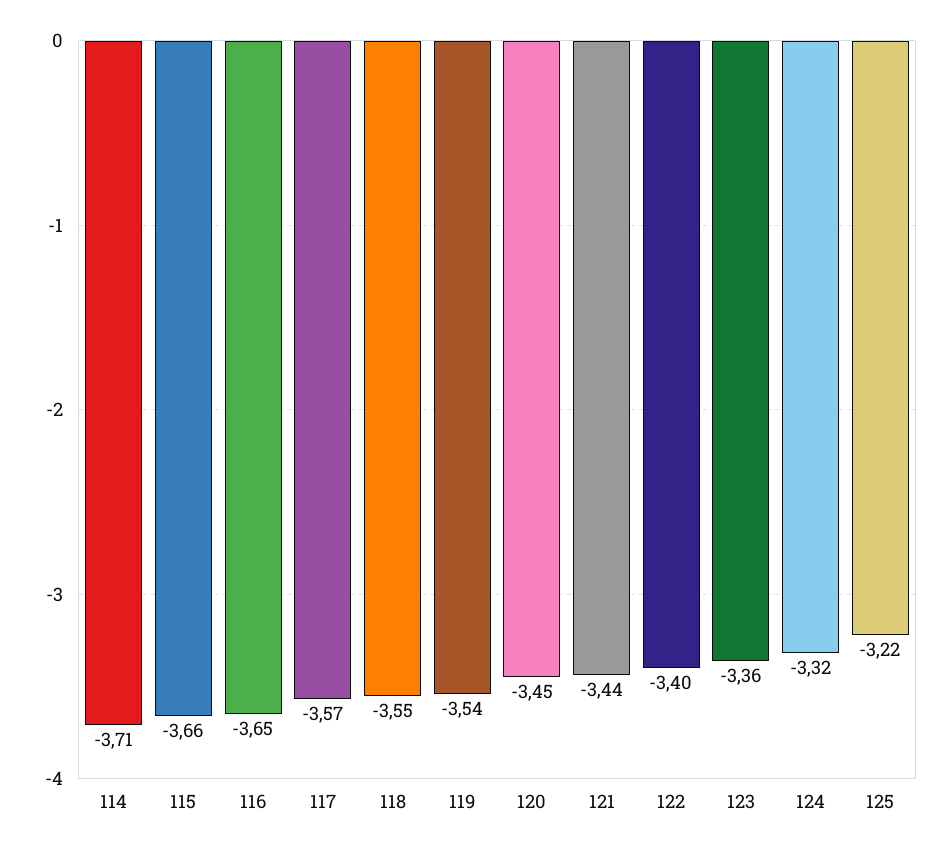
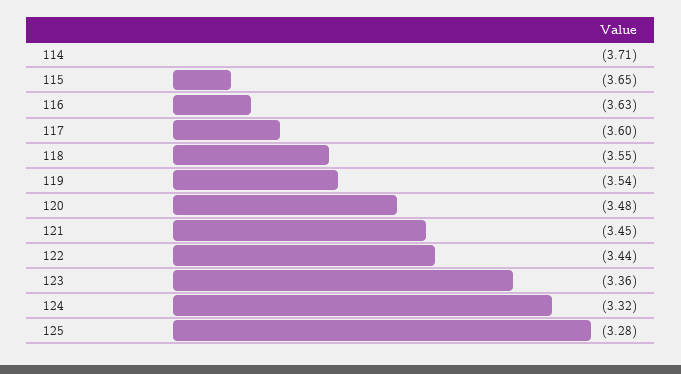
115: -3.66 -> -3.65
116: -3.65 -> -3.63
117: -3.57 -> -3.6
120: -3.45 -> -3.48
121: -3.44 -> -3.45
122: -3.4 -> -3.44
125: -3.22 -> -3.28

